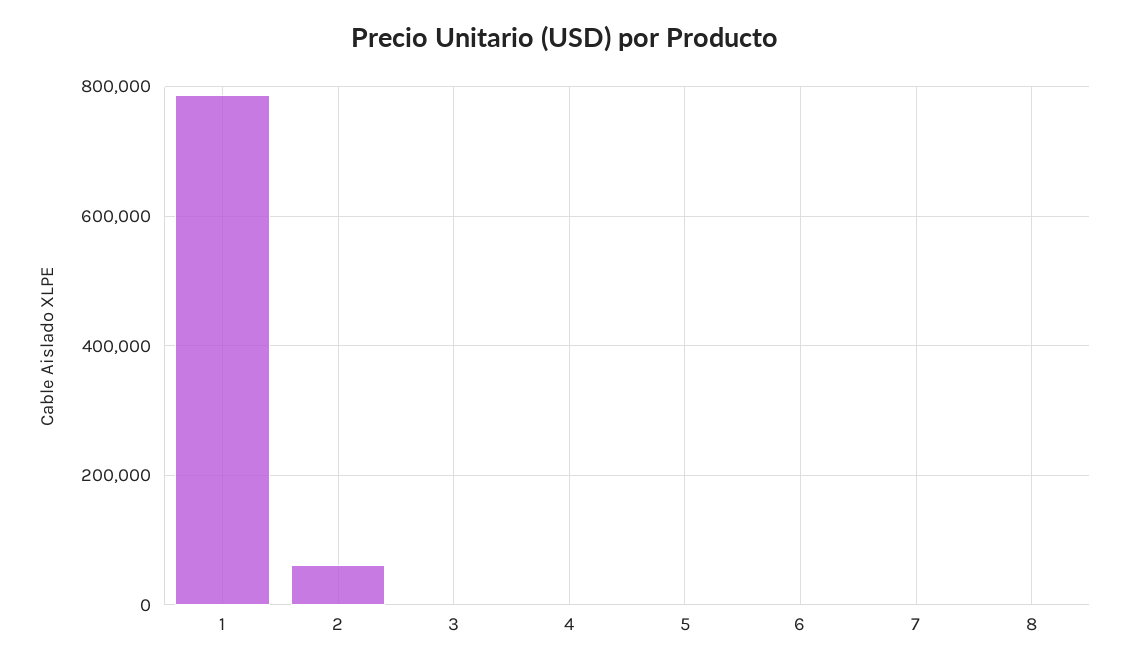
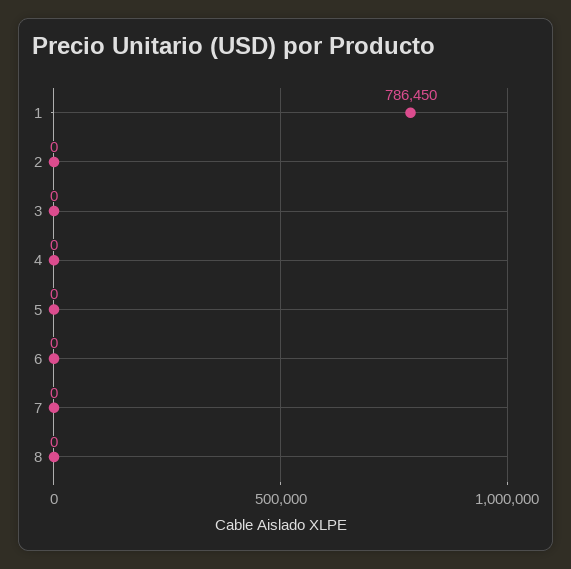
2: 60000 -> 0

